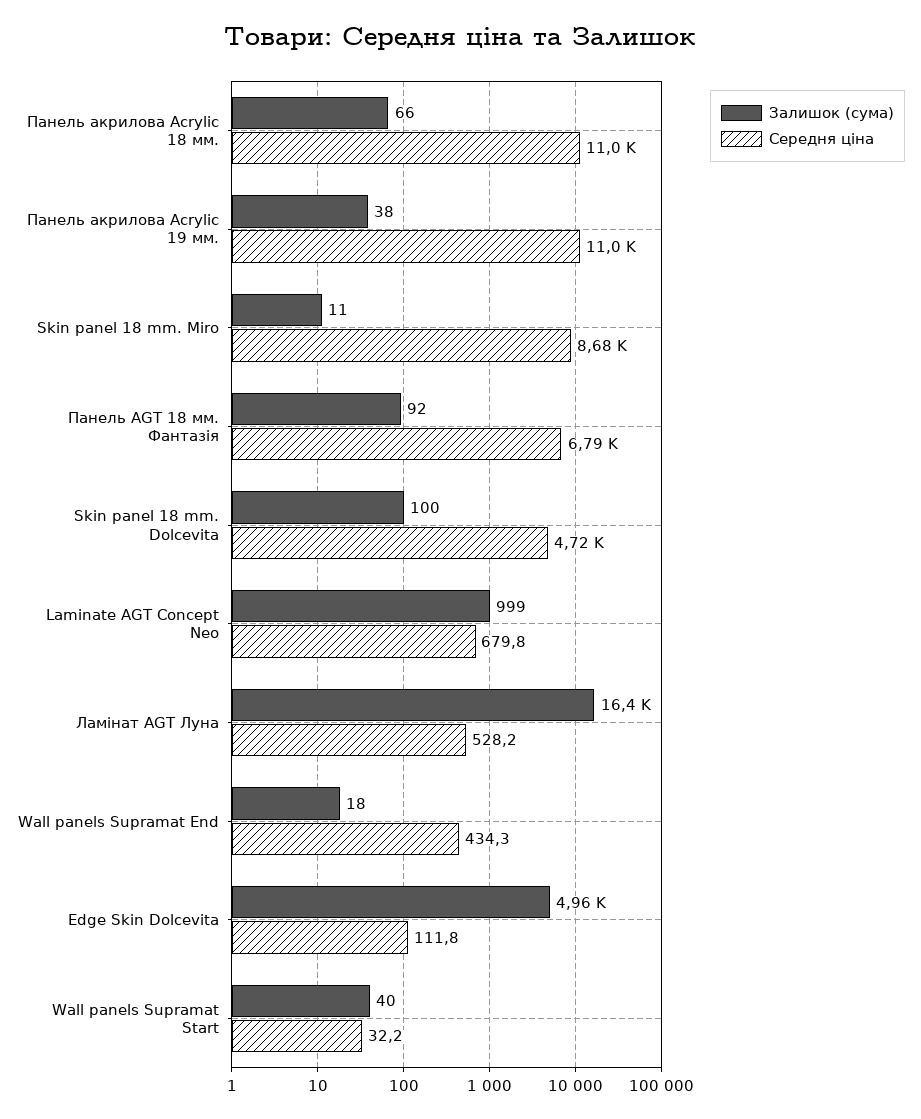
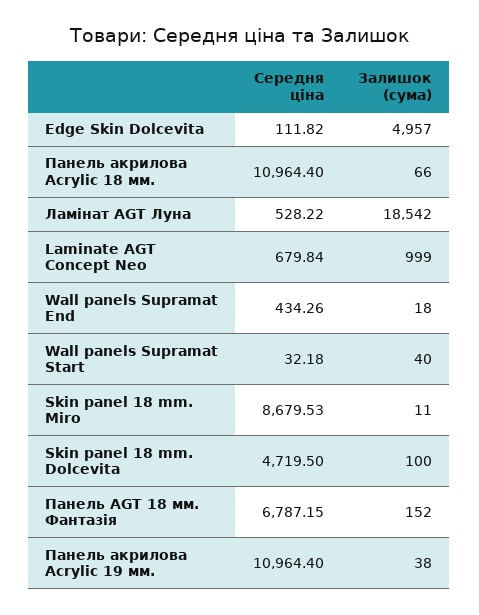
Залишок (сума), Панель AGT 18 мм. Фантазія: 92 -> 152
Залишок (сума), Ламінат AGT Луна: 16400 -> 18542

